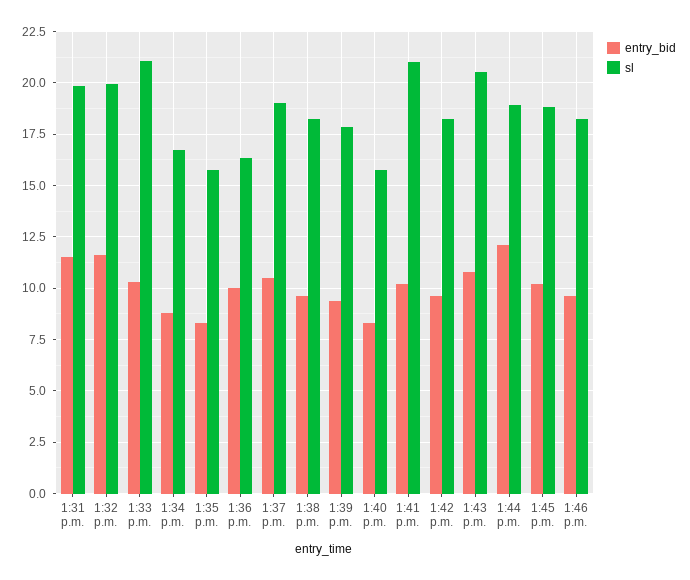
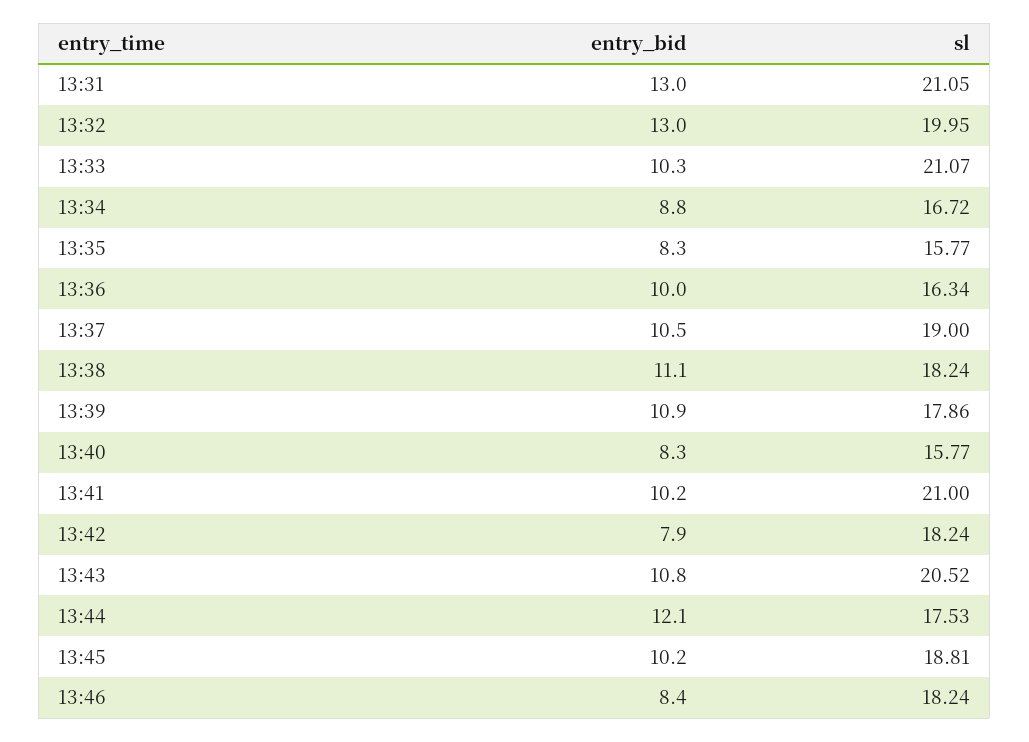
entry_bid, 1:31 p.m.: 11.5 -> 13
sl, 1:31 p.m.: 20 -> 21.05
entry_bid, 1:32 p.m.: 11.5 -> 13
entry_bid, 1:38 p.m.: 9.5 -> 11.1
entry_bid, 1:39 p.m.: 9.5 -> 10.9
entry_bid, 1:42 p.m.: 9.5 -> 7.9
sl, 1:44 p.m.: 19 -> 17.53
entry_bid, 1:46 p.m.: 9.5 -> 8.4

